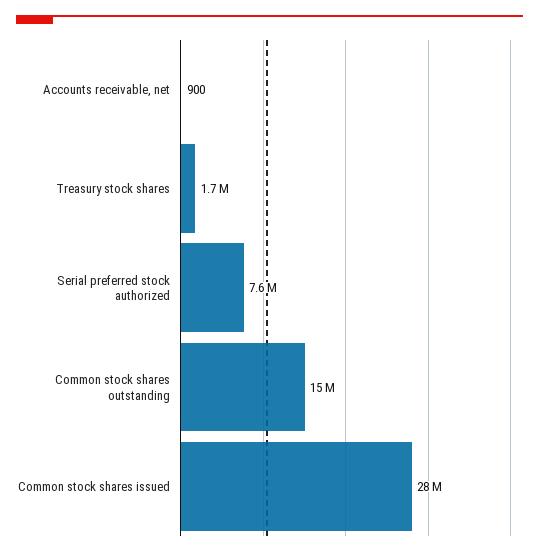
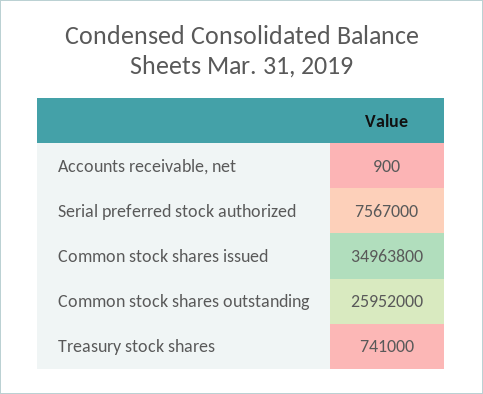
Treasury stock shares: 1700000 -> 741000
Common stock shares outstanding: 15000000 -> 25952000
Common stock shares issued: 28000000 -> 34963800

